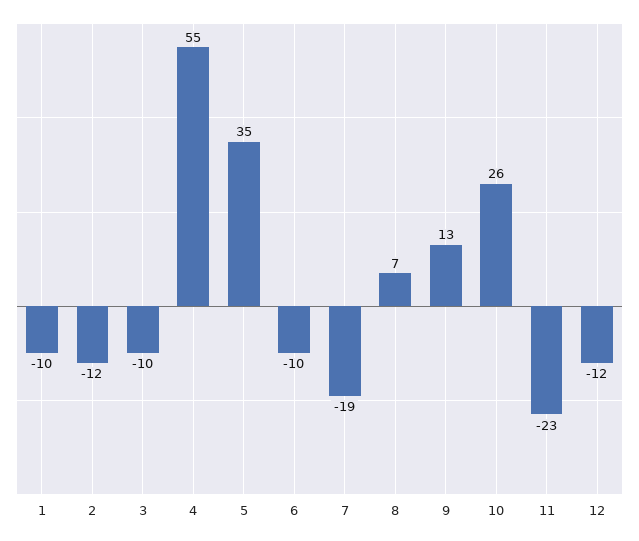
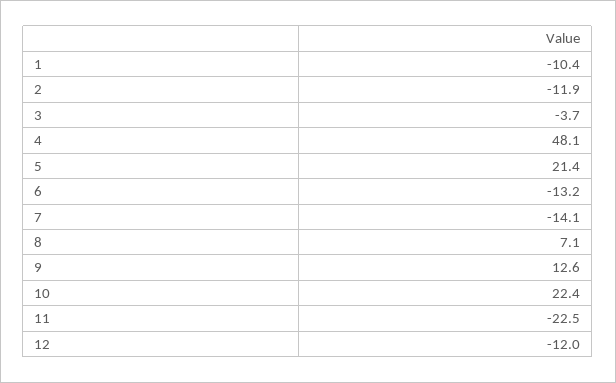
3: -10 -> -3.7
4: 55 -> 48.1
5: 35 -> 21.4
6: -10 -> -13.2
7: -19 -> -14.1
10: 26 -> 22.4

